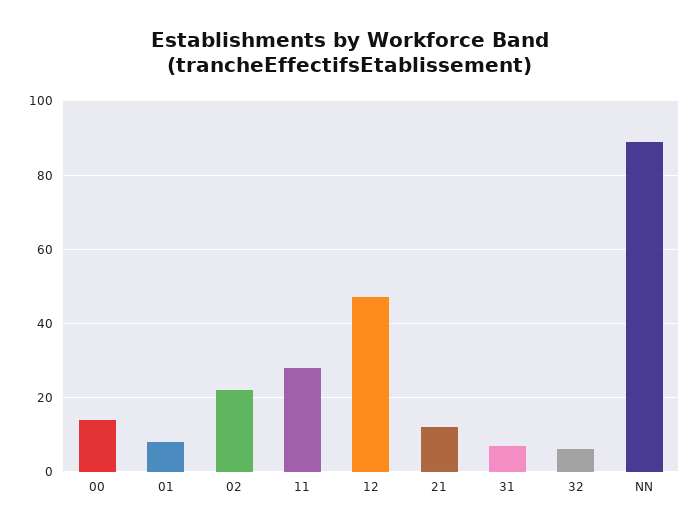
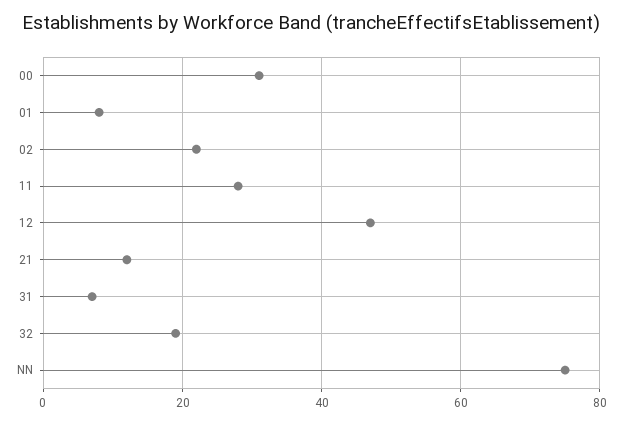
00: 15 -> 30
32: 5 -> 20
NN: 90 -> 75

